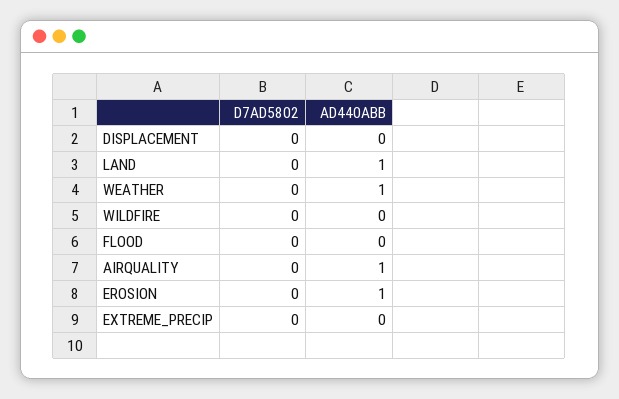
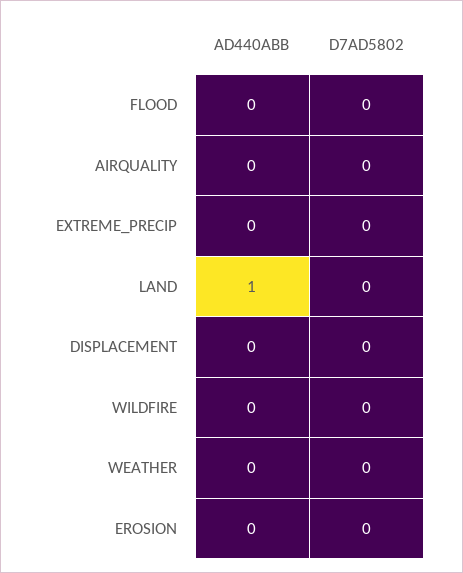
AD440ABB, WEATHER: 1 -> 0
AD440ABB, AIRQUALITY: 1 -> 0
AD440ABB, EROSION: 1 -> 0

